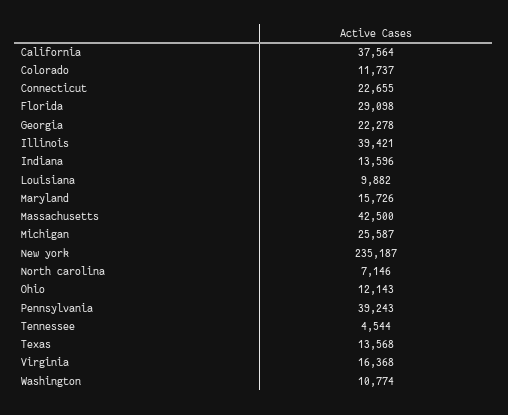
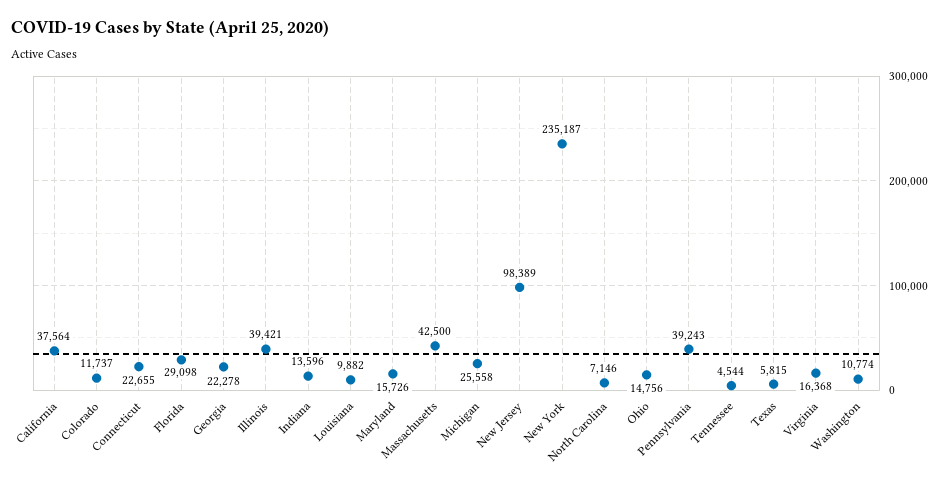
Michigan: 25587 -> 25558
Ohio: 12143 -> 14756
Texas: 13568 -> 5815
New Jersey: none -> 98389

